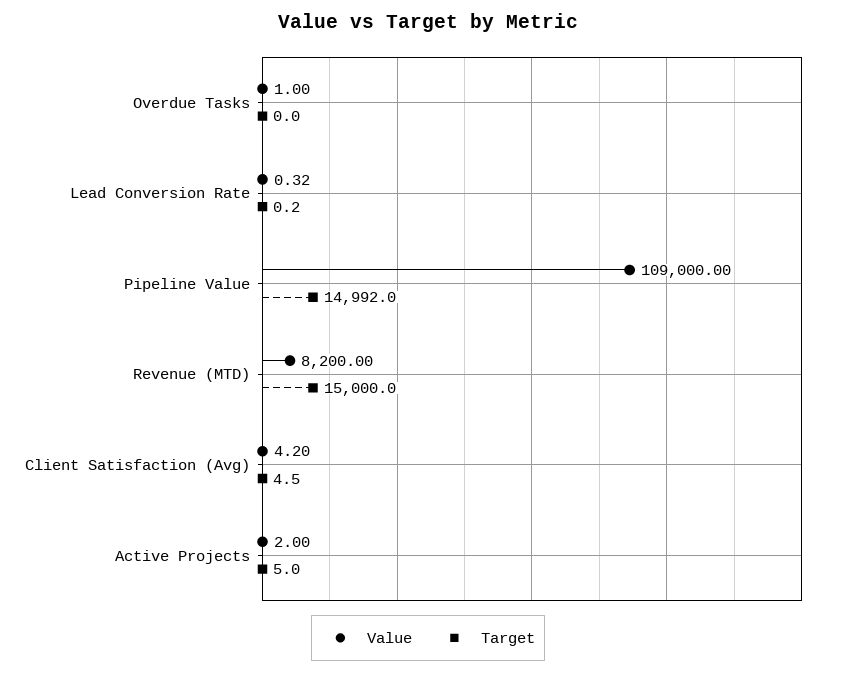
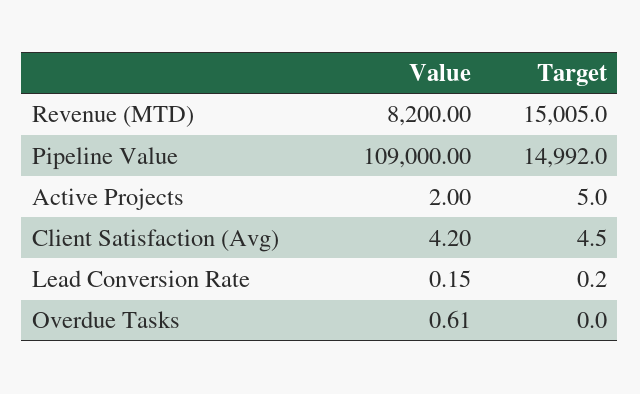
Value, Overdue Tasks: 1 -> 0.61
Value, Lead Conversion Rate: 0.32 -> 0.15
Target, Revenue (MTD): 15000 -> 15005

